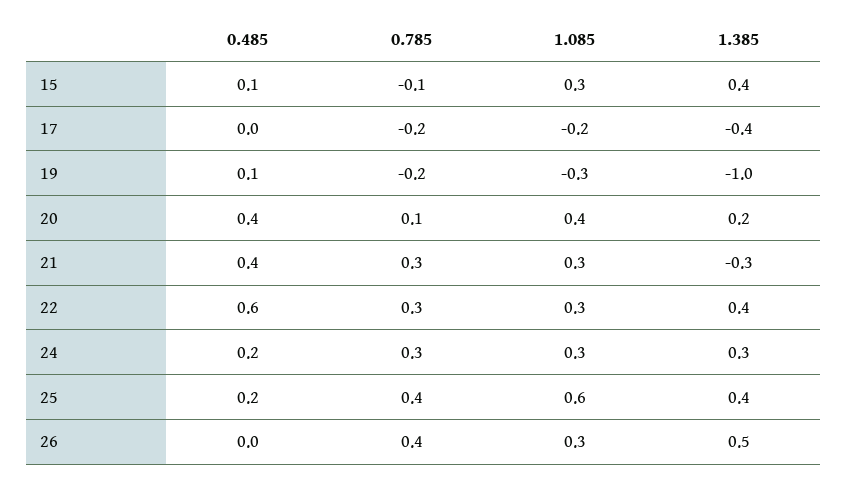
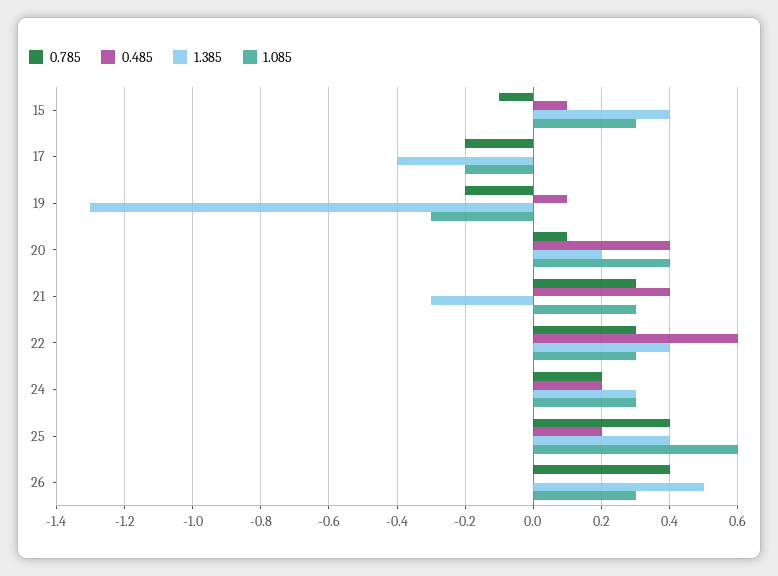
1.385, 19: -1 -> -1.3
0.785, 24: 0.3 -> 0.2

